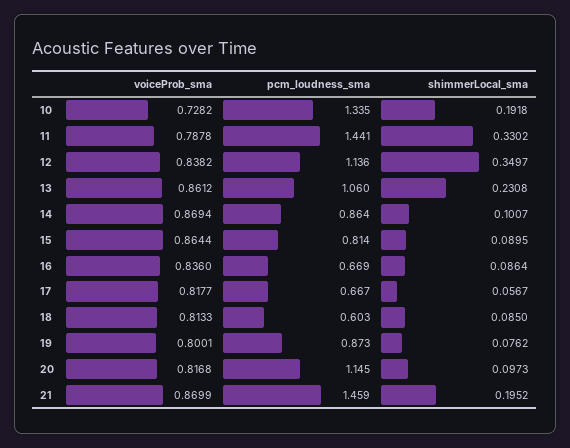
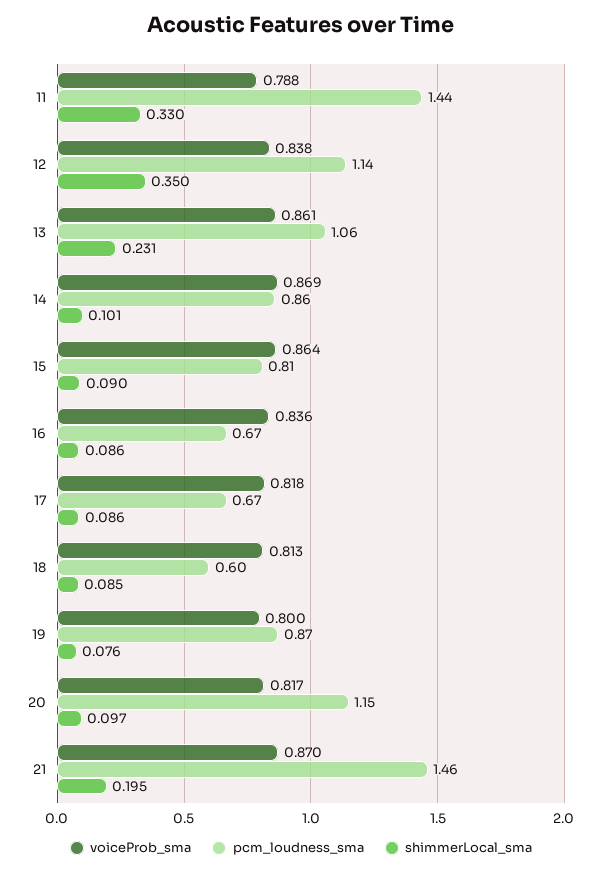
voiceProb_sma, 10: 0.7282 -> none
pcm_loudness_sma, 10: 1.335 -> none
shimmerLocal_sma, 10: 0.1918 -> none
shimmerLocal_sma, 17: 0.0567 -> 0.086

